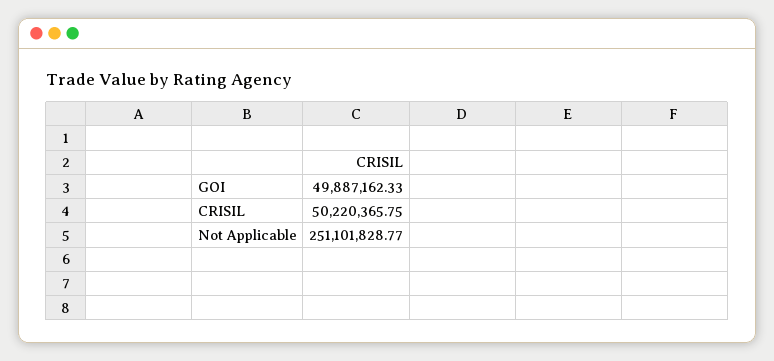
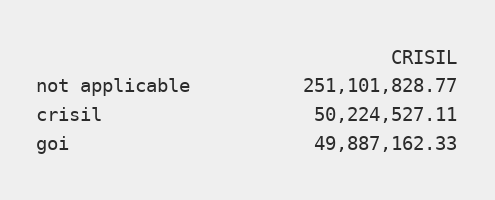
CRISIL: 50220365.75 -> 50224527.11

